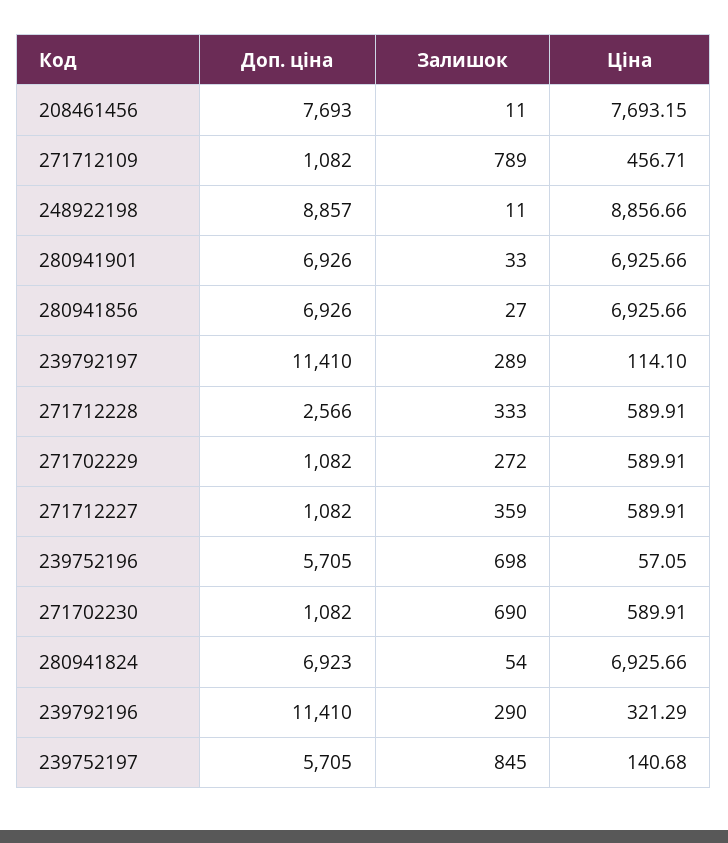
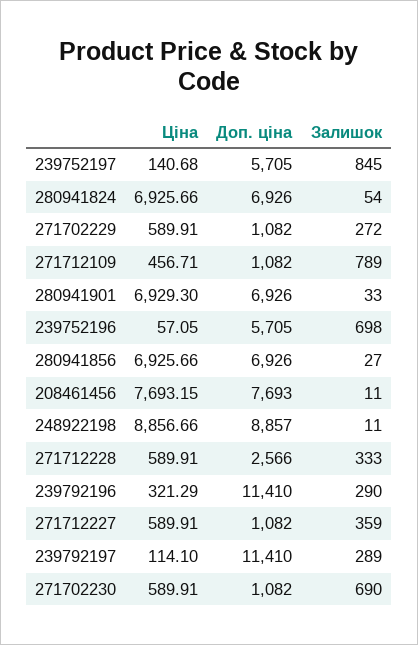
Ціна, 280941901: 6925.66 -> 6929.3
Доп. ціна, 280941824: 6923 -> 6926

